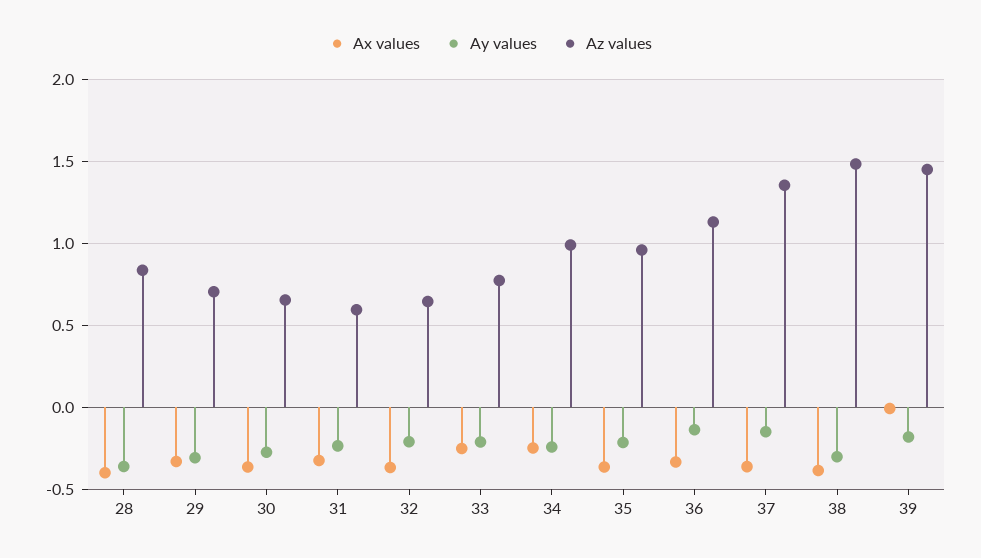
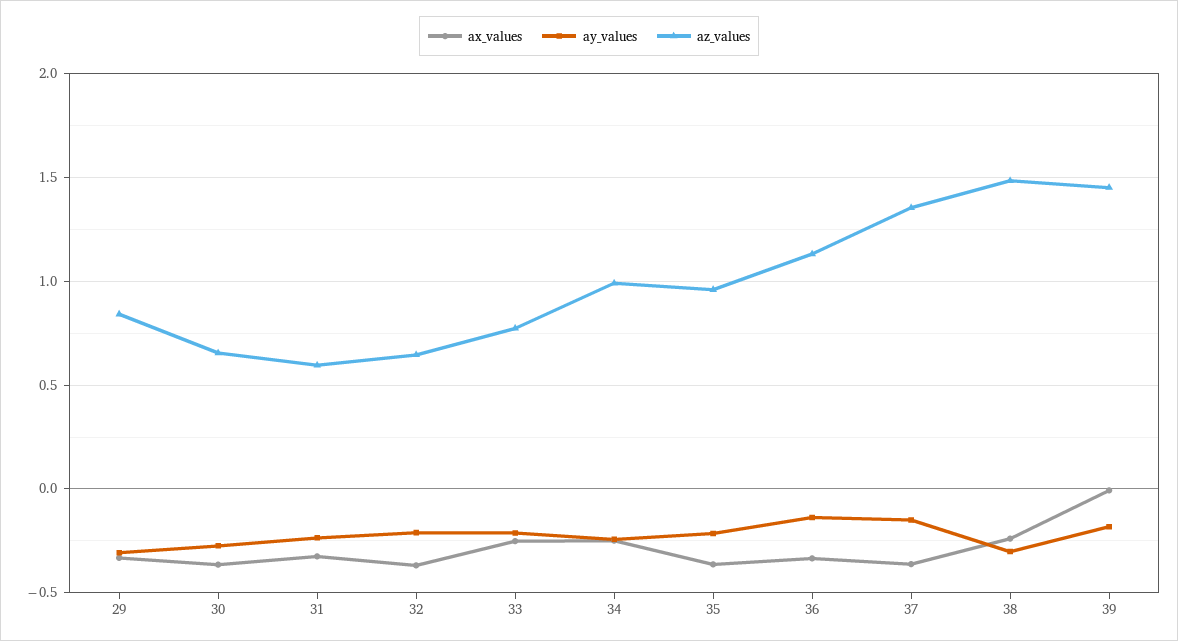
Ax values, 28: -0.4 -> none
Ay values, 28: -0.35 -> none
Az values, 28: 0.85 -> none
Az values, 29: 0.7 -> 0.85
Ax values, 38: -0.4 -> -0.25

